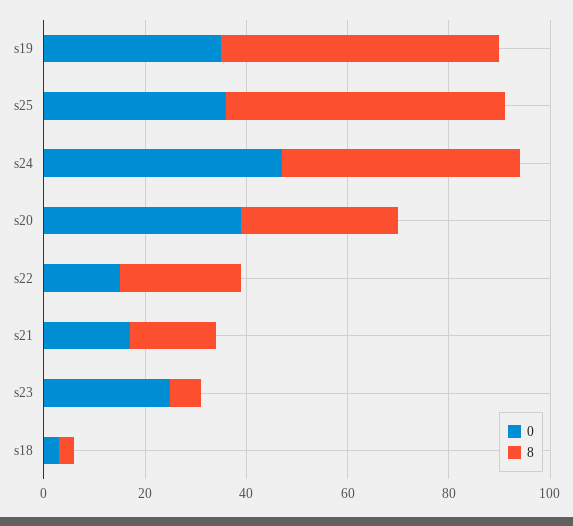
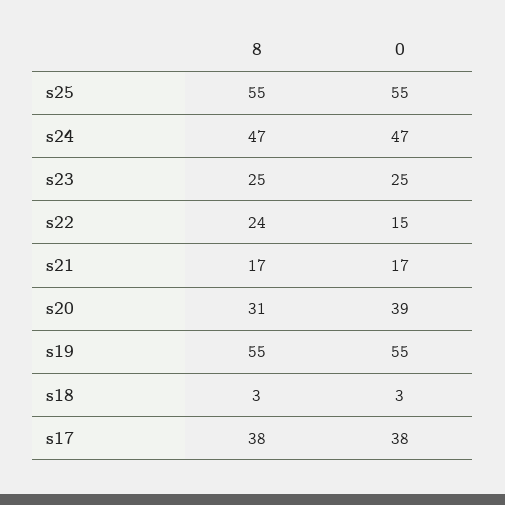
0, s19: 35 -> 55
0, s25: 35 -> 55
8, s23: 5 -> 25
8, s17: none -> 38
0, s17: none -> 38

